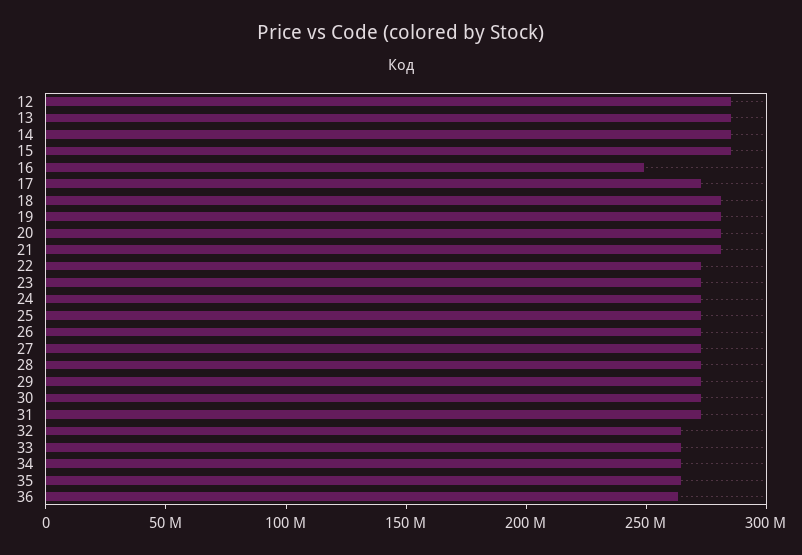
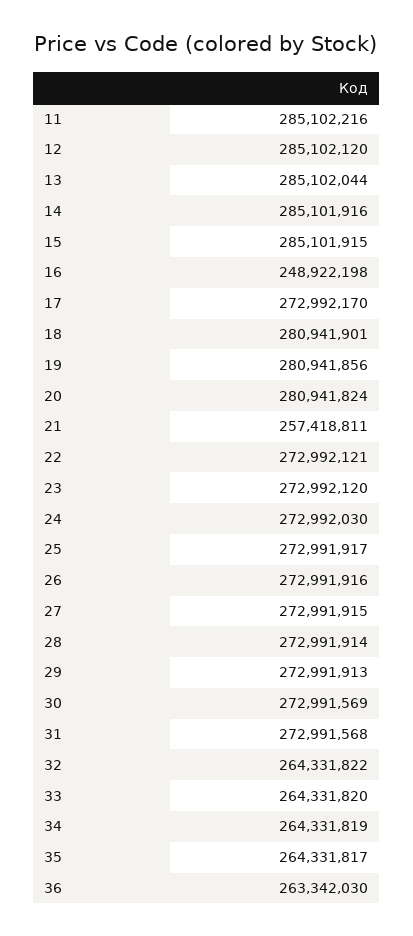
21: 280000000 -> 257418811
11: none -> 285102216

